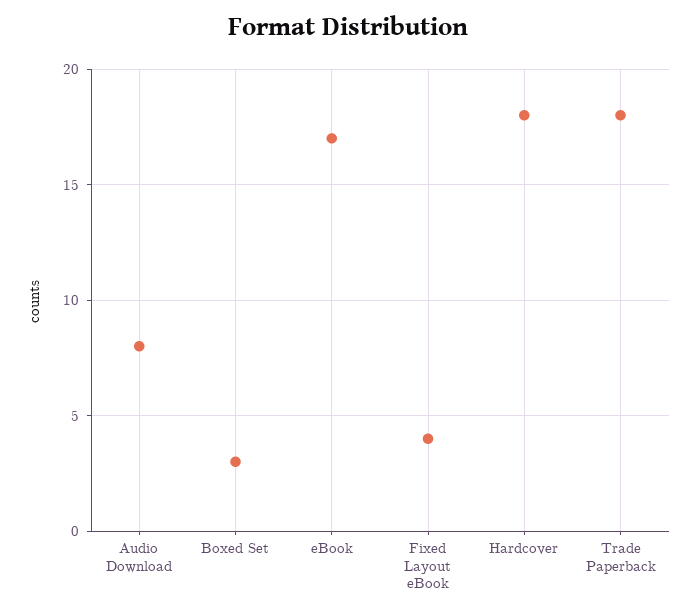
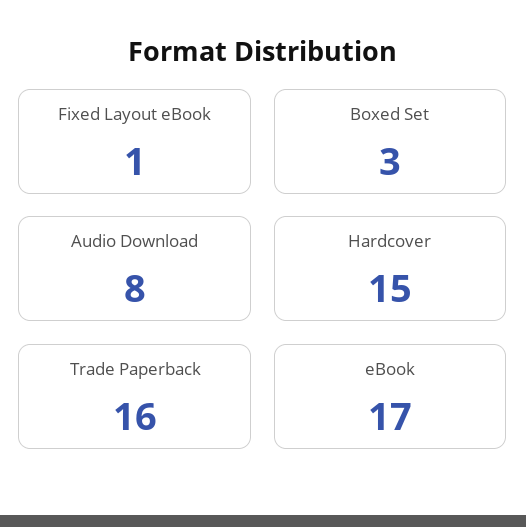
Fixed Layout eBook: 4 -> 1
Hardcover: 18 -> 15
Trade Paperback: 18 -> 16

